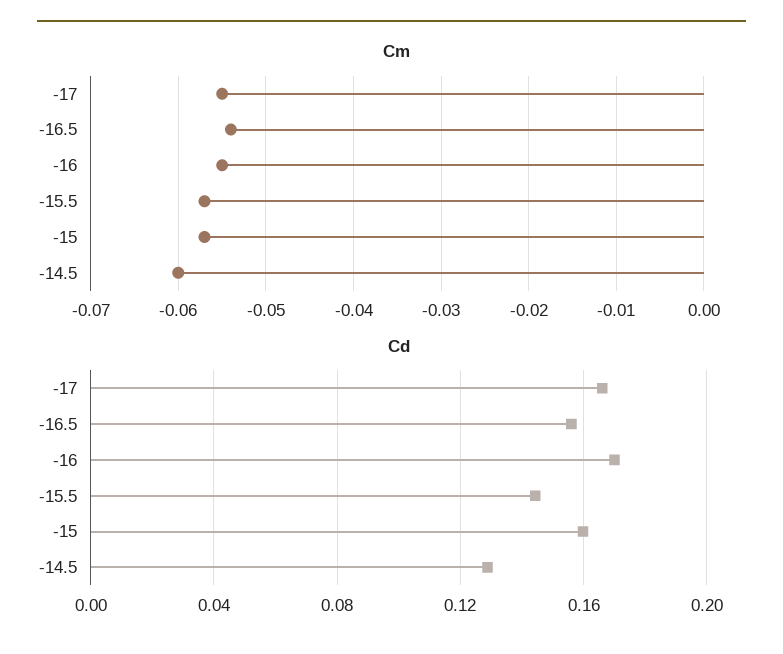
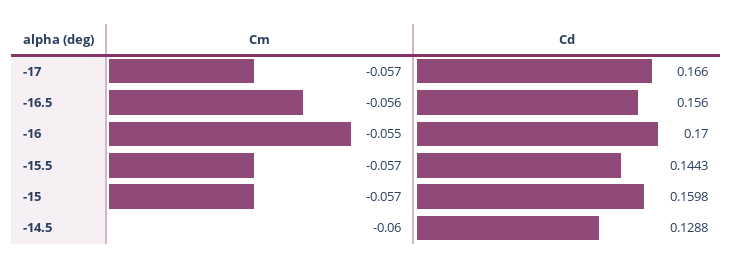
Cm, -17: -0.055 -> -0.057
Cm, -16.5: -0.054 -> -0.056

